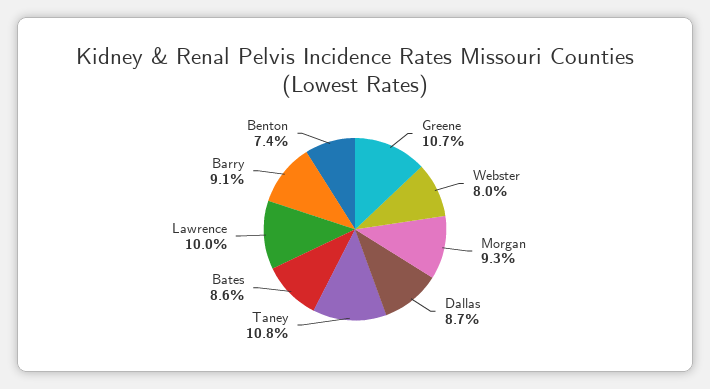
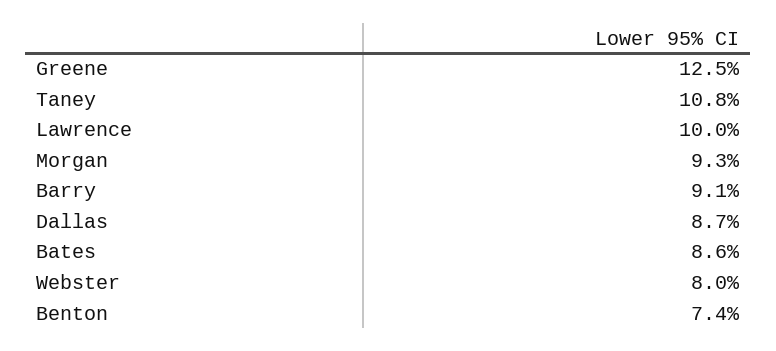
Greene: 10.7 -> 12.5

